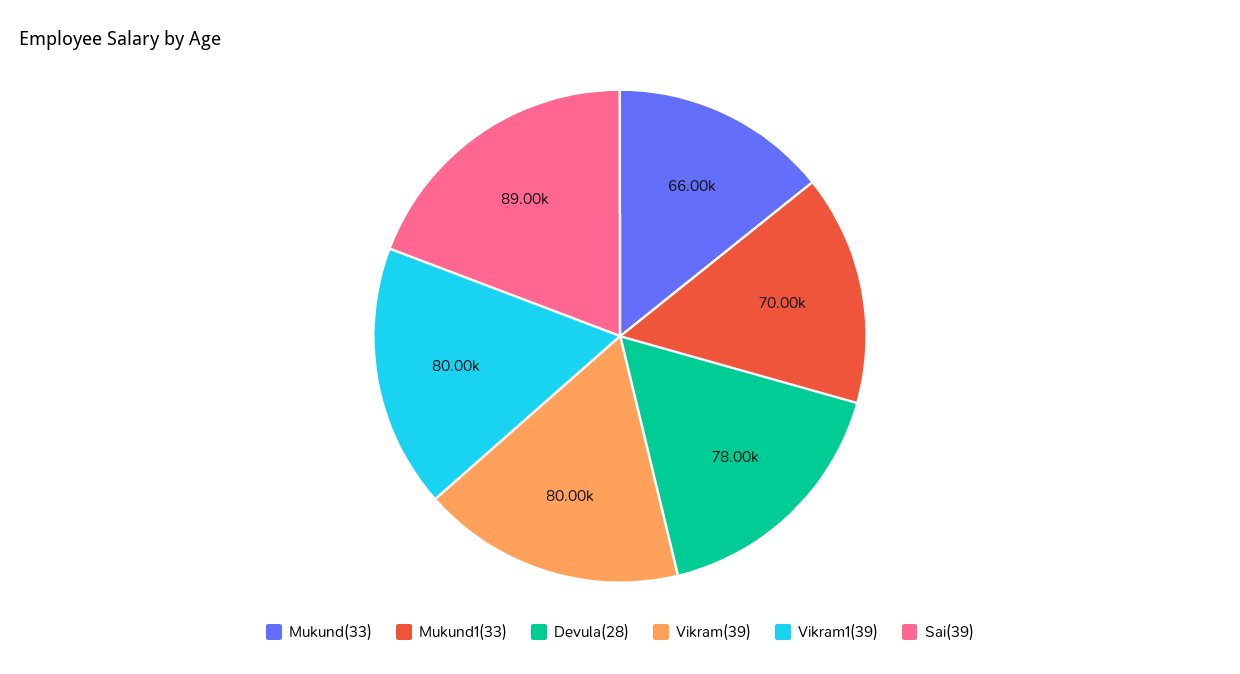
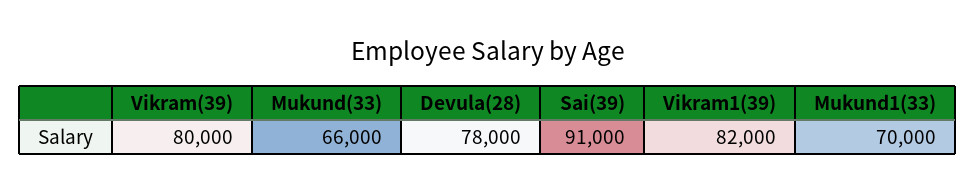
Vikram1(39): 80000 -> 82000
Sai(39): 89000 -> 91000

